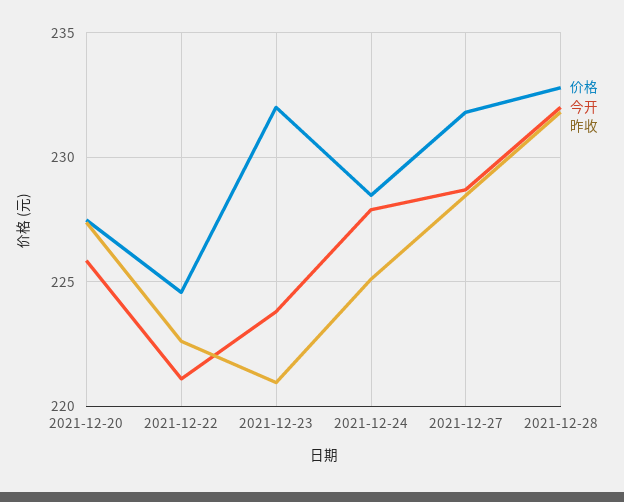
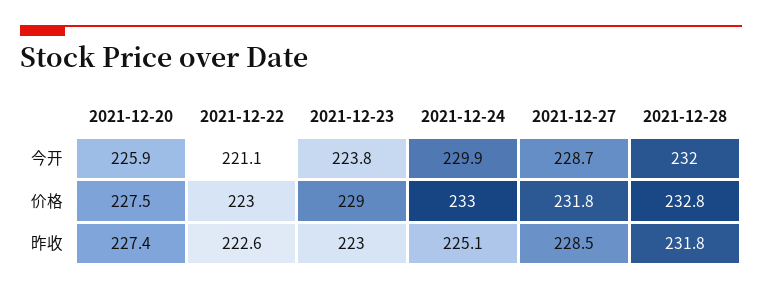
价格, 2021-12-22: 224.5 -> 223
价格, 2021-12-23: 232 -> 229
昨收, 2021-12-23: 221 -> 223
价格, 2021-12-24: 228.5 -> 233
今开, 2021-12-24: 228 -> 229.9

